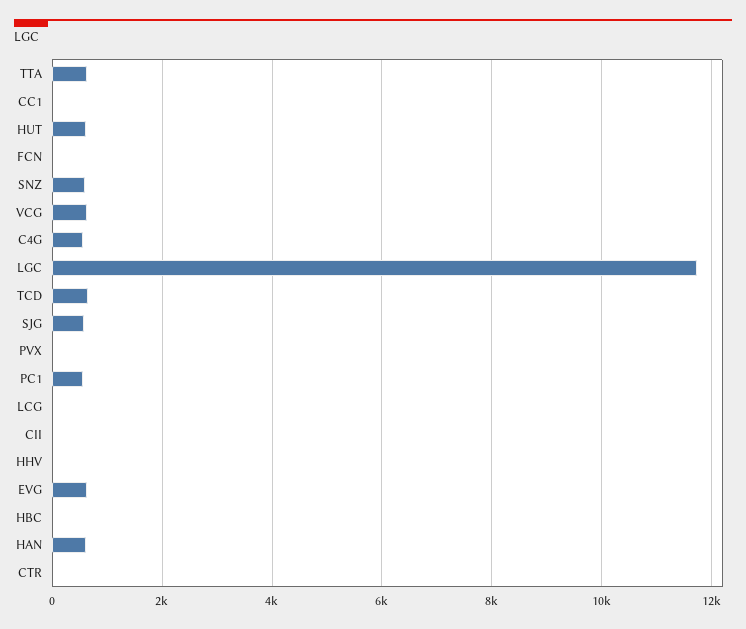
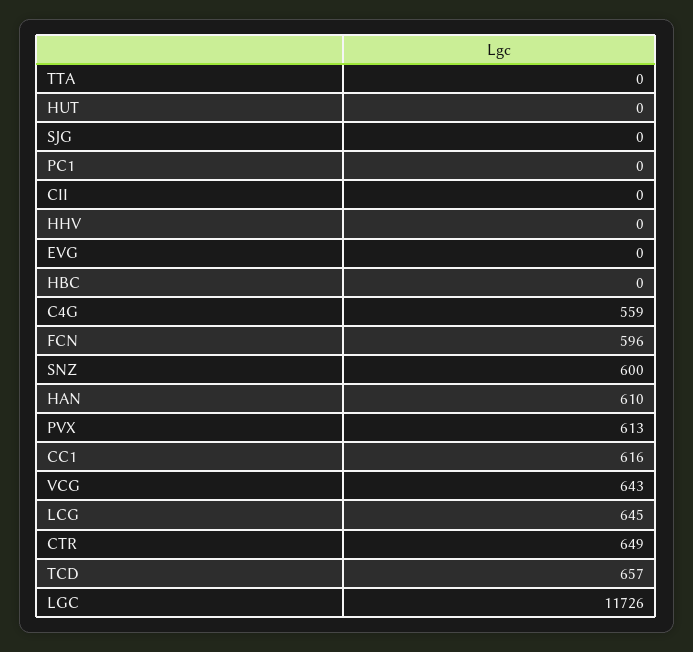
TTA: 600 -> 0
CC1: 0 -> 616
HUT: 600 -> 0
FCN: 0 -> 596
SJG: 600 -> 0
PVX: 0 -> 613
PC1: 600 -> 0
LCG: 0 -> 645
EVG: 600 -> 0
CTR: 0 -> 649

